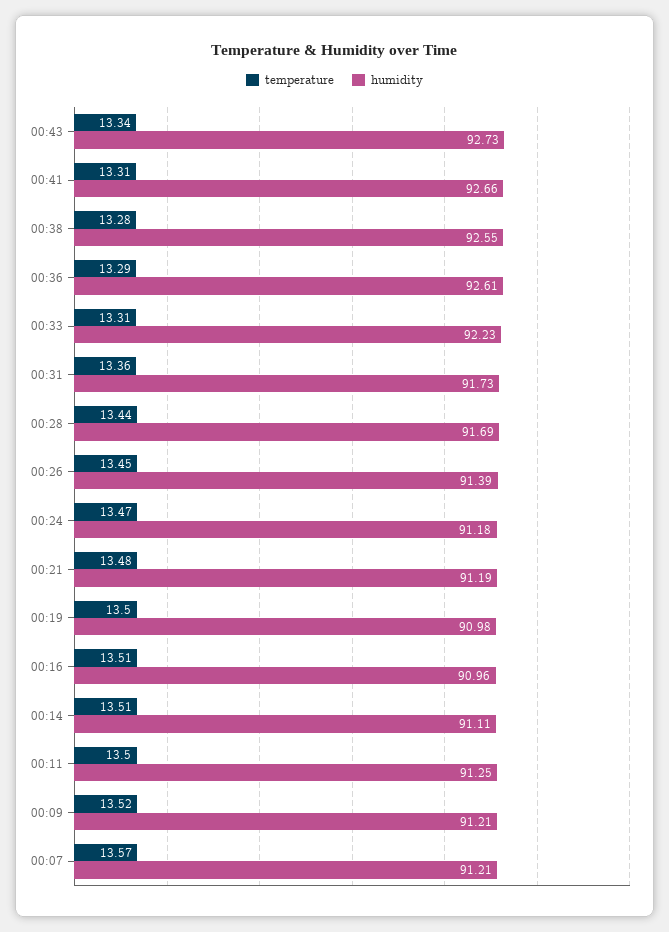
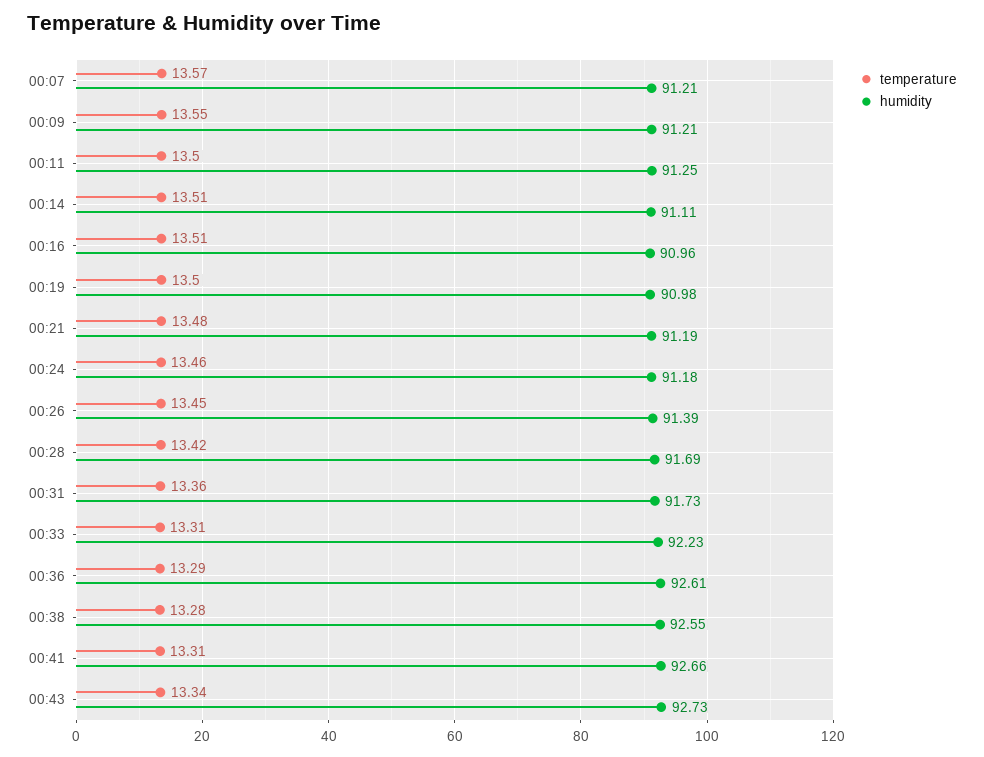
temperature, 00:28: 13.44 -> 13.42
temperature, 00:24: 13.47 -> 13.46
temperature, 00:09: 13.52 -> 13.55

